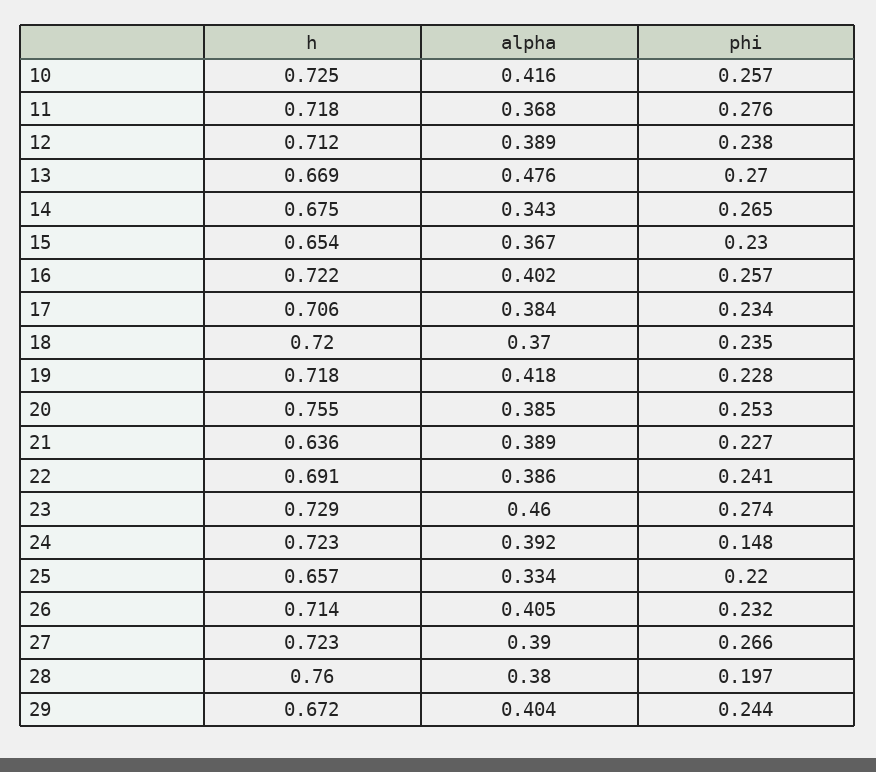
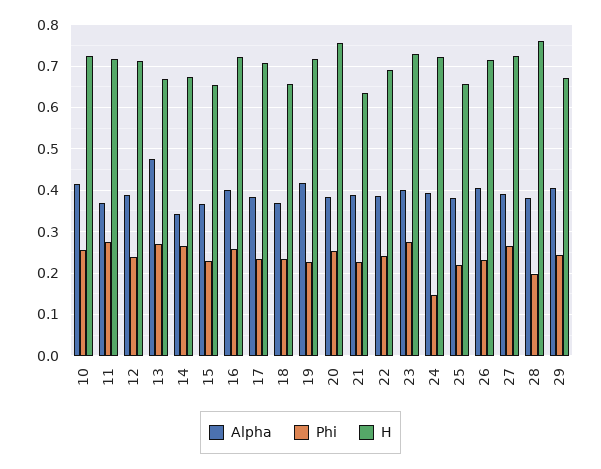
h, 18: 0.72 -> 0.66
alpha, 23: 0.46 -> 0.4
alpha, 25: 0.334 -> 0.38

